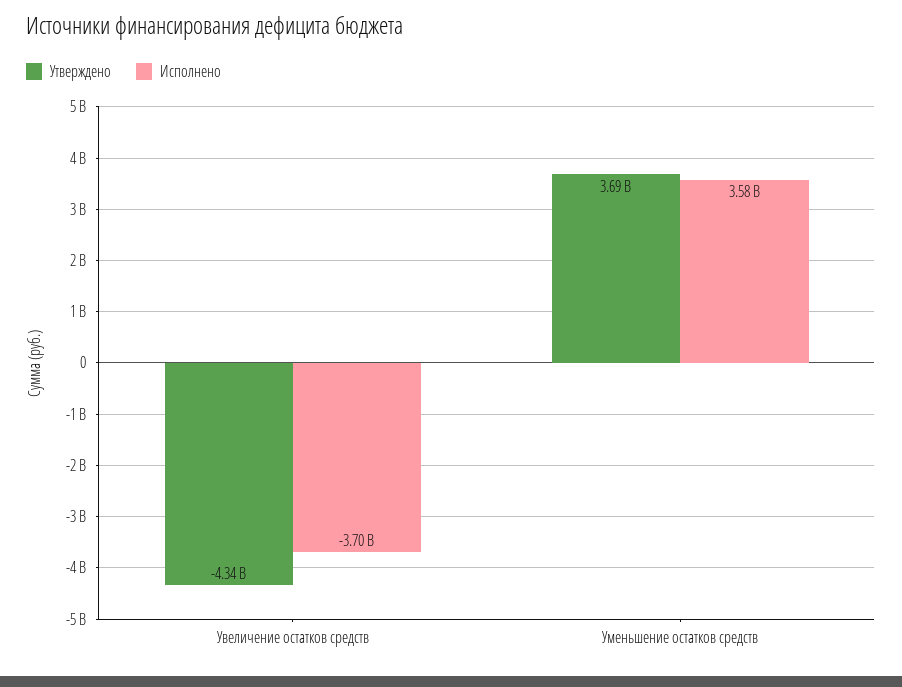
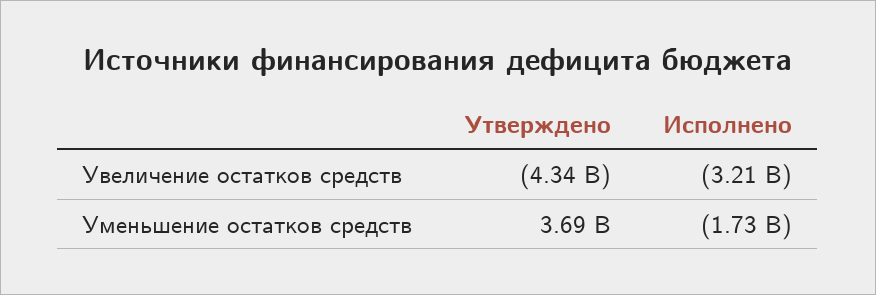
Исполнено, Увеличение остатков средств: -3700000000 -> -3210000000
Исполнено, Уменьшение остатков средств: 3580000000 -> -1730000000

